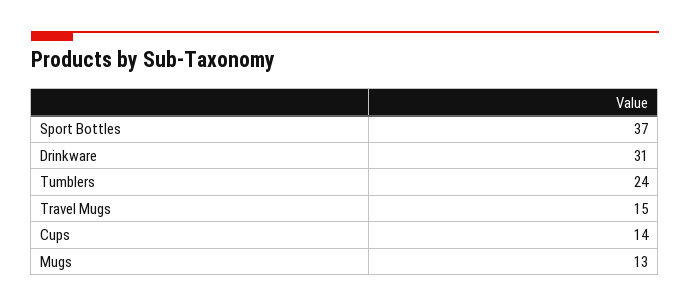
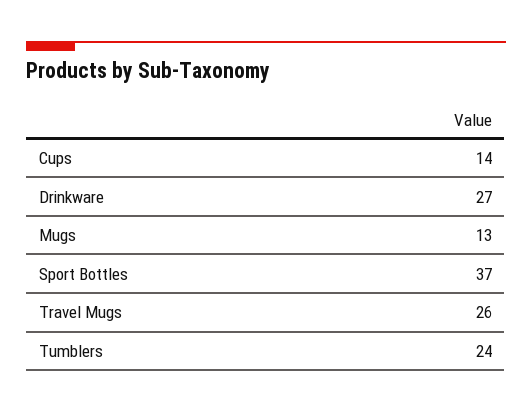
Drinkware: 31 -> 27
Travel Mugs: 15 -> 26

